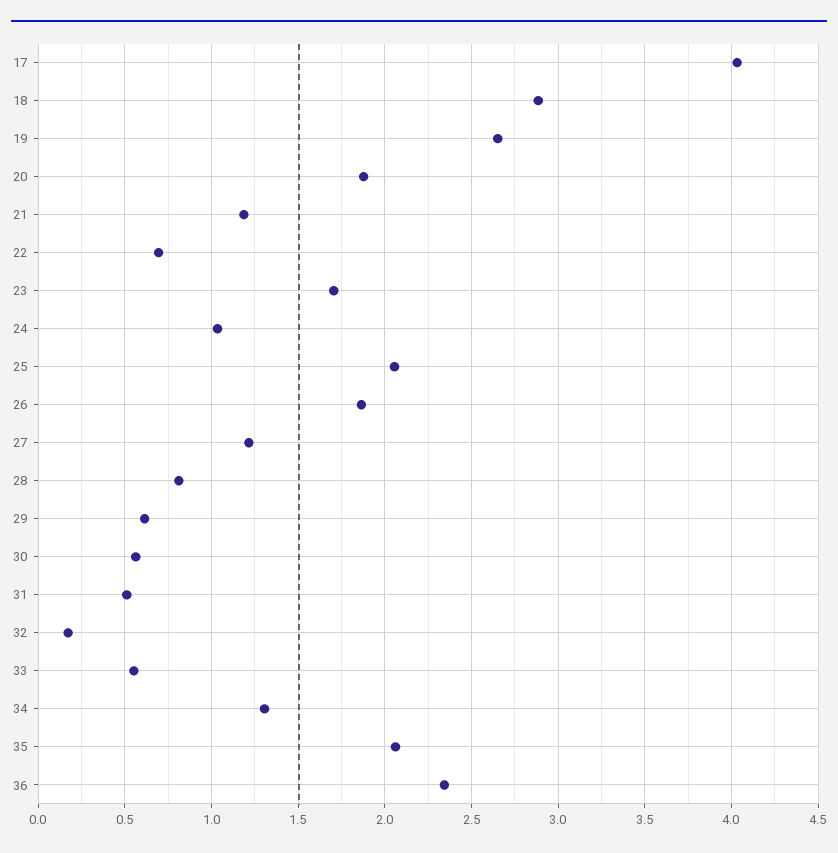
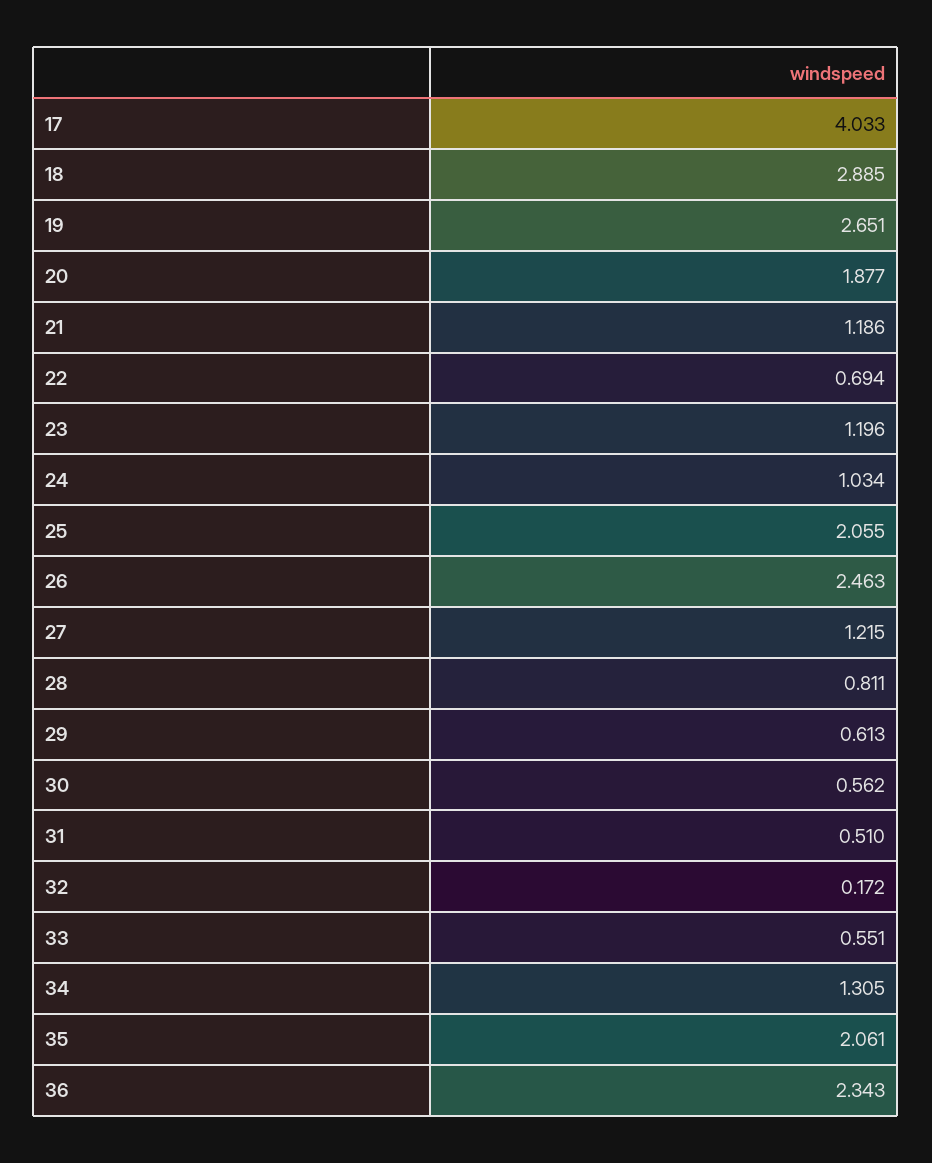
23: 1.7 -> 1.196
26: 1.85 -> 2.463

